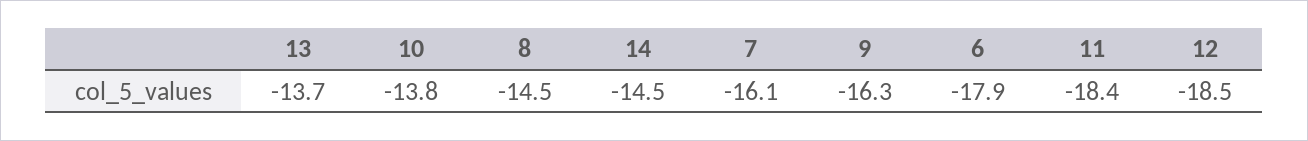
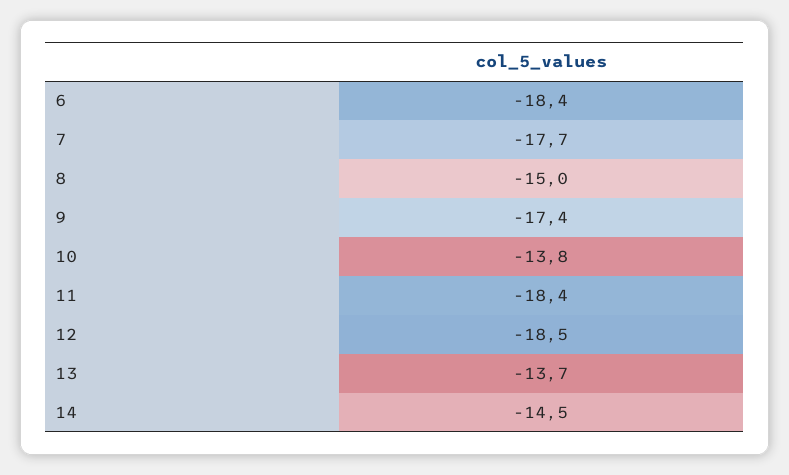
8: -14.5 -> -15
7: -16.1 -> -17.7
9: -16.3 -> -17.4
6: -17.9 -> -18.4

